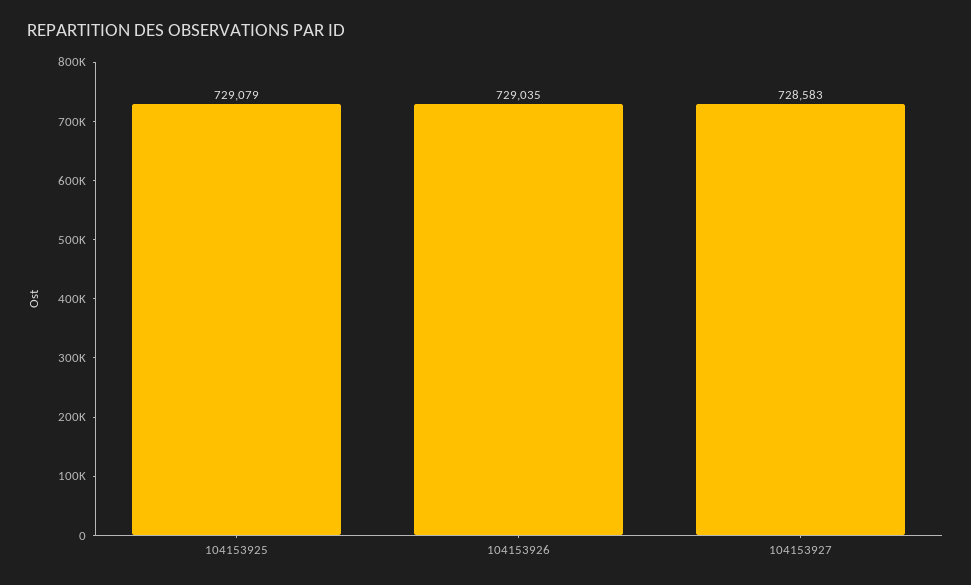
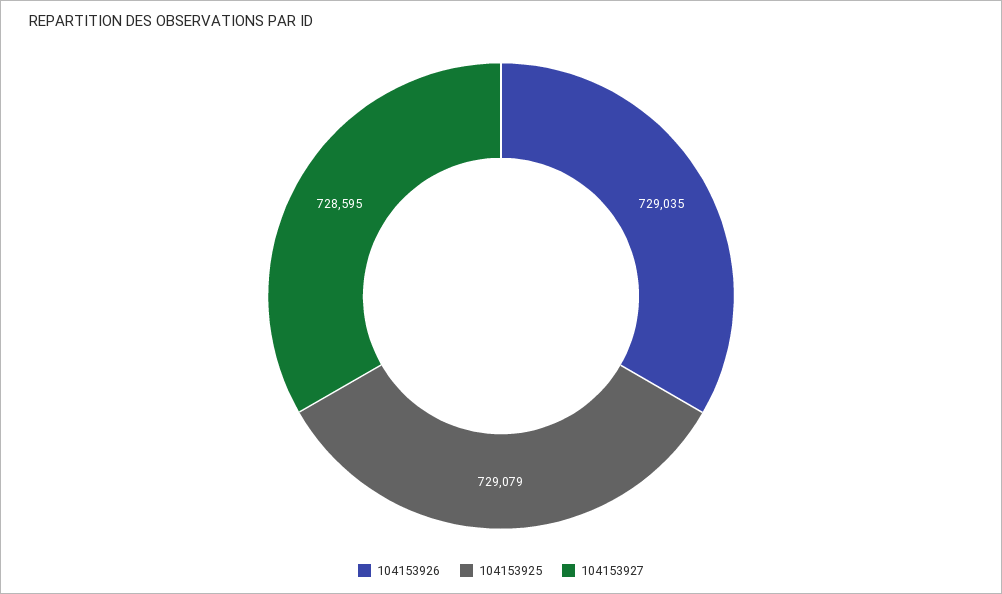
104153927: 728583 -> 728595

